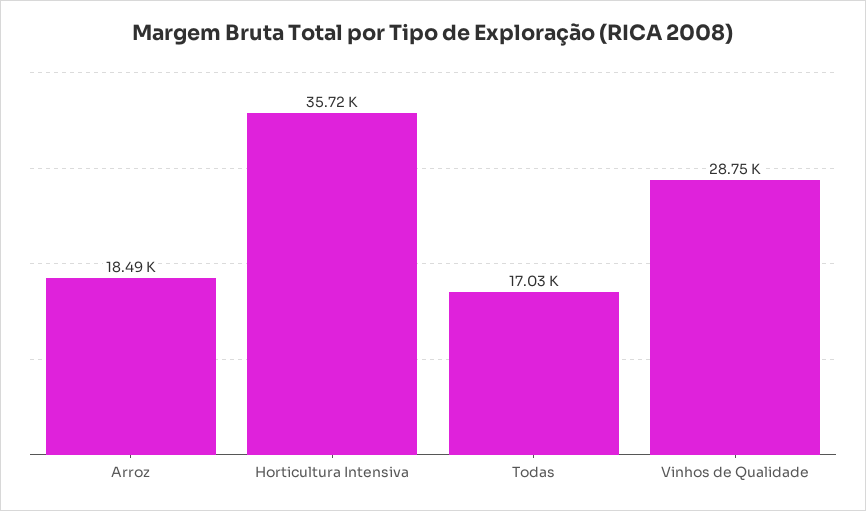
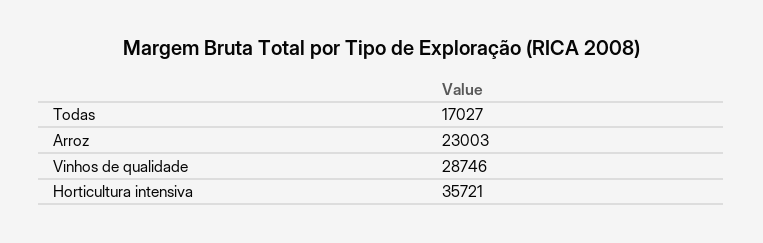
Arroz: 18490 -> 23003

